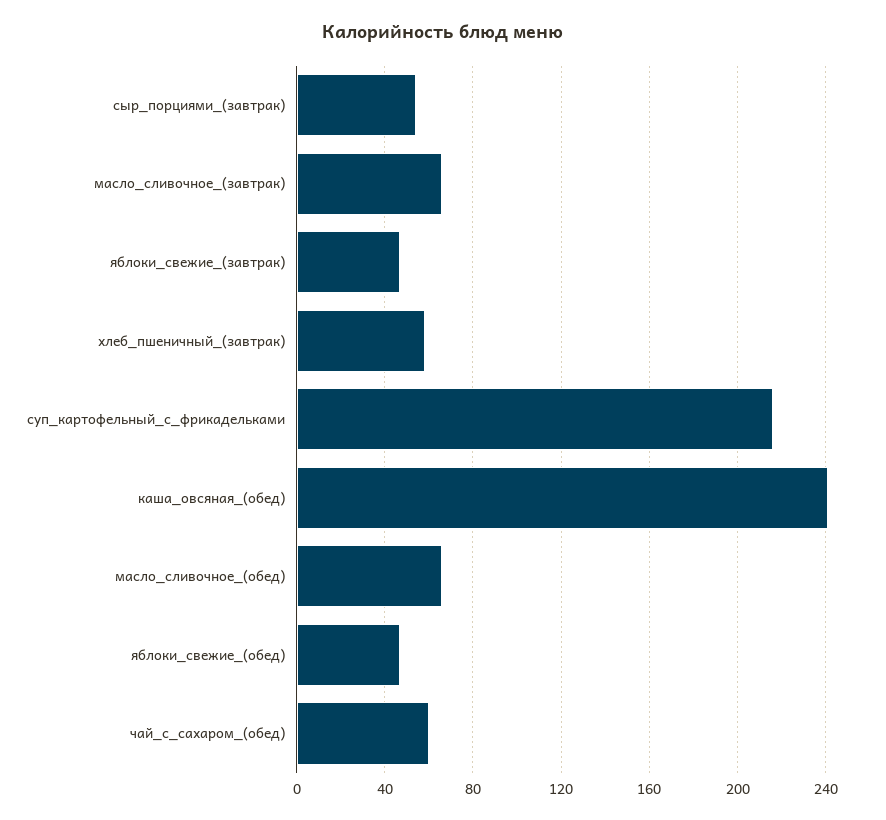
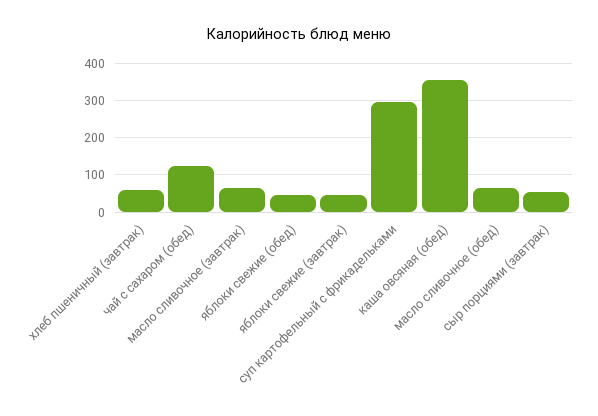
суп_картофельный_с_фрикадельками: 215 -> 300
каша_овсяная_(обед): 240 -> 360
чай_с_сахаром_(обед): 60 -> 120

